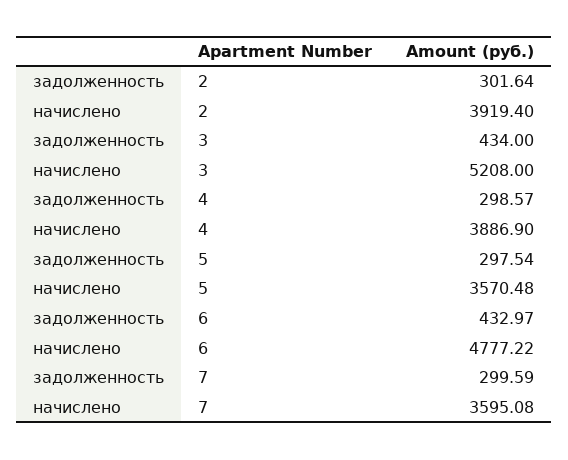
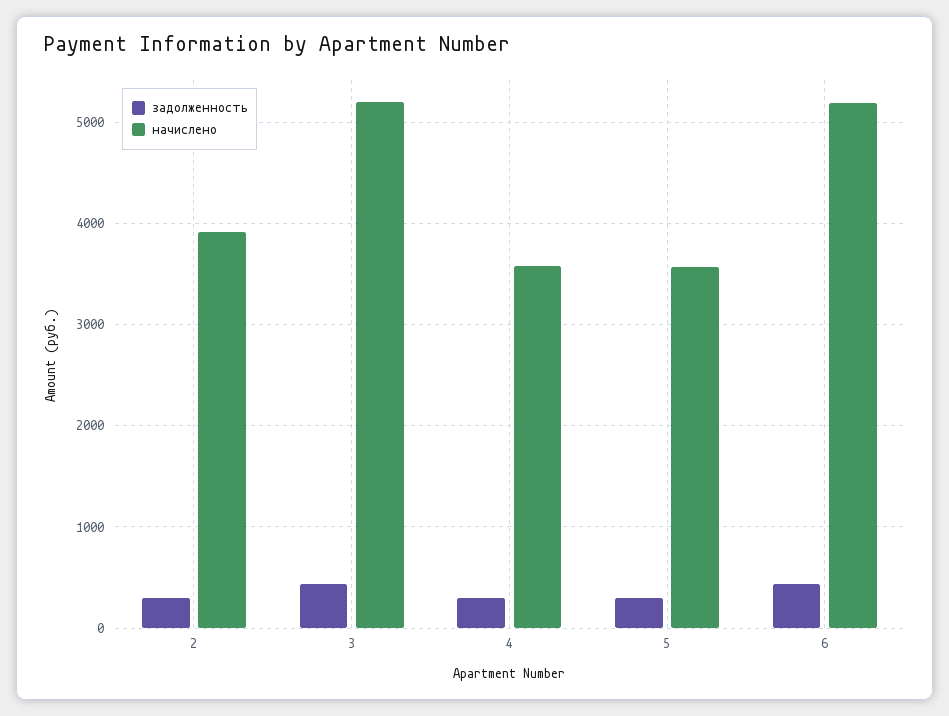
начислено, 4: 3886.9 -> 3600
начислено, 6: 4777.22 -> 5200
задолженность, 7: 299.59 -> none
начислено, 7: 3595.08 -> none

